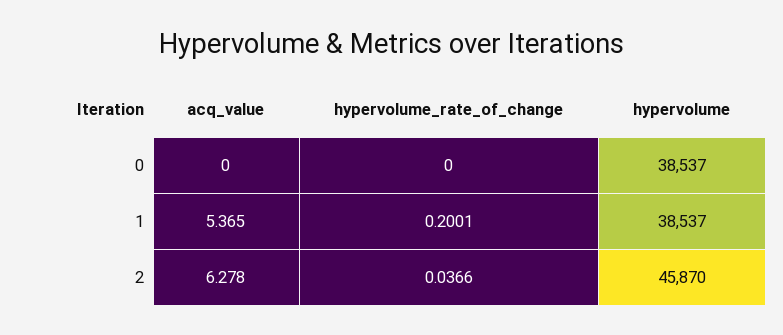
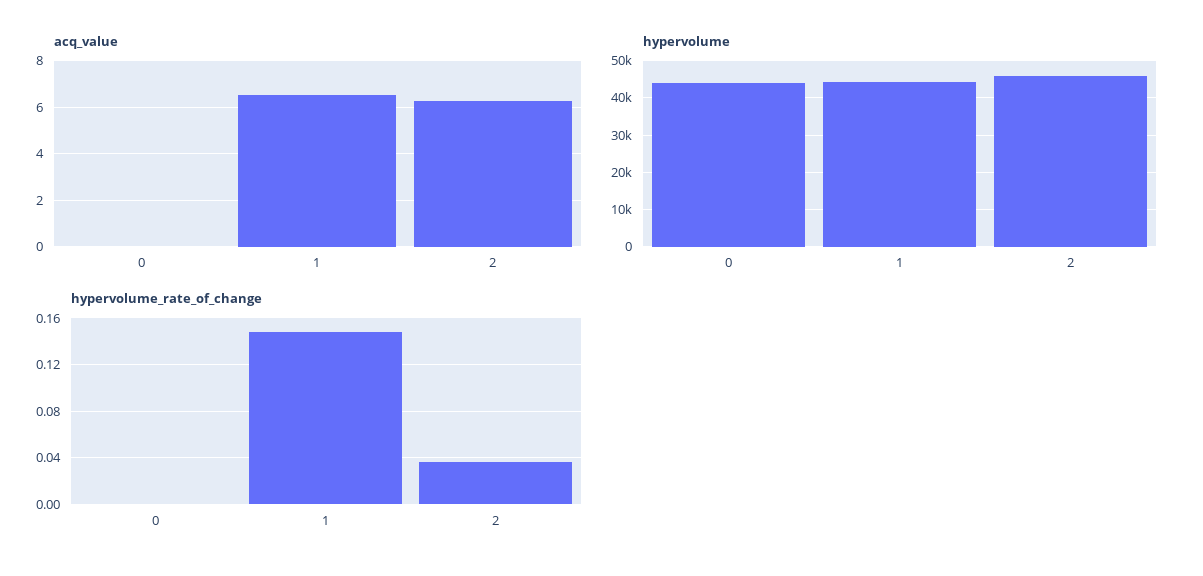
hypervolume, 0: 38537 -> 44000
acq_value, 1: 5.365 -> 6.5
hypervolume_rate_of_change, 1: 0.2001 -> 0.15
hypervolume, 1: 38537 -> 44000

